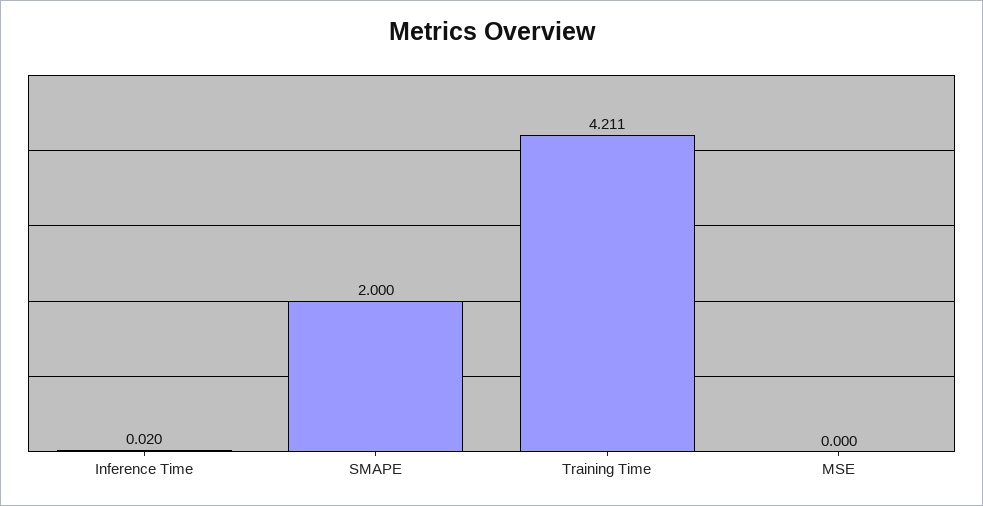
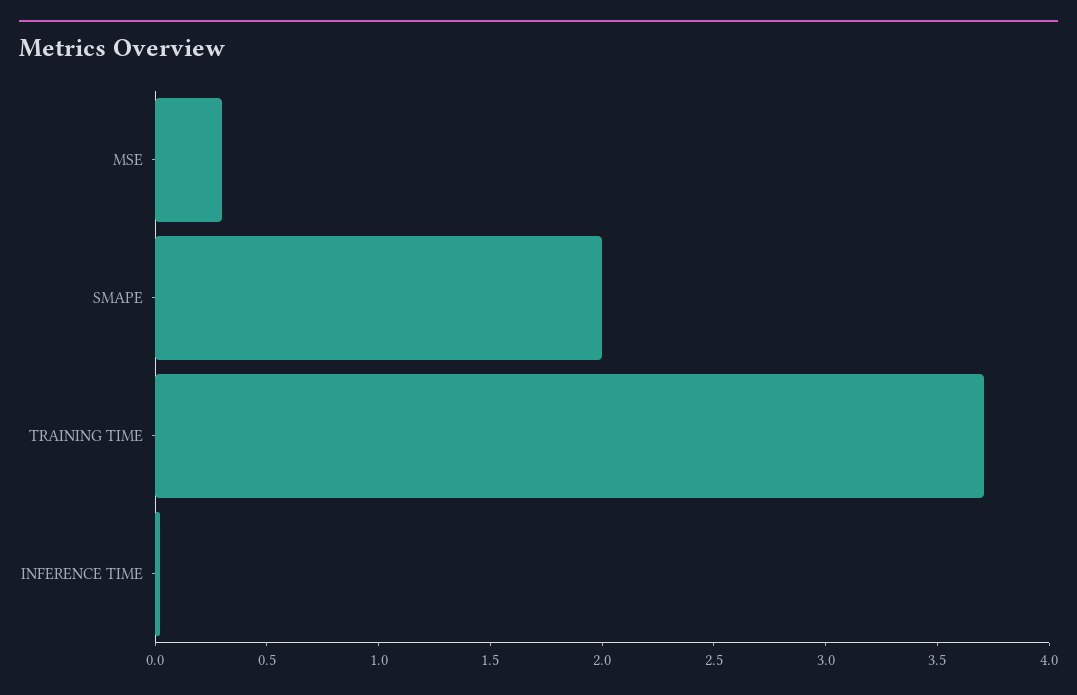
Training Time: 4.211 -> 3.7
MSE: 0 -> 0.3

